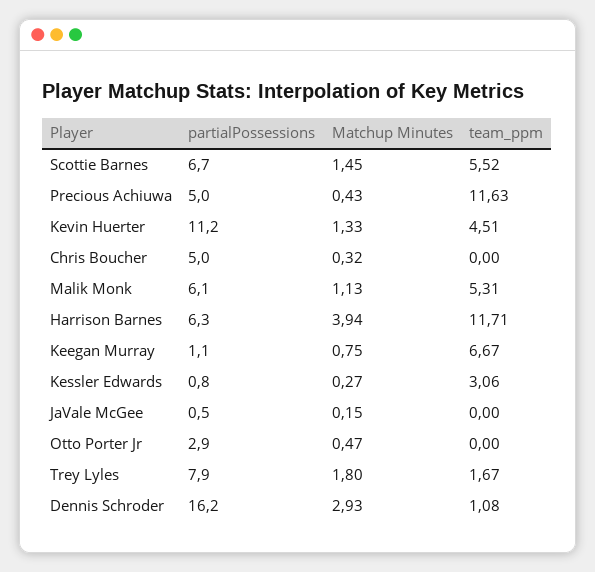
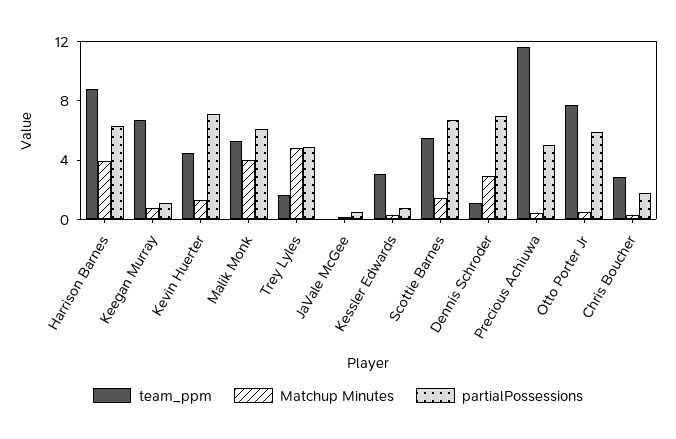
partialPossessions, Kevin Huerter: 11.2 -> 7
partialPossessions, Chris Boucher: 5 -> 2
team_ppm, Chris Boucher: 0 -> 3
Matchup Minutes, Malik Monk: 1.13 -> 4
team_ppm, Harrison Barnes: 11.71 -> 9
partialPossessions, Otto Porter Jr: 2.9 -> 6
team_ppm, Otto Porter Jr: 0 -> 8
partialPossessions, Trey Lyles: 7.9 -> 5
Matchup Minutes, Trey Lyles: 1.8 -> 5
partialPossessions, Dennis Schroder: 16.2 -> 7

